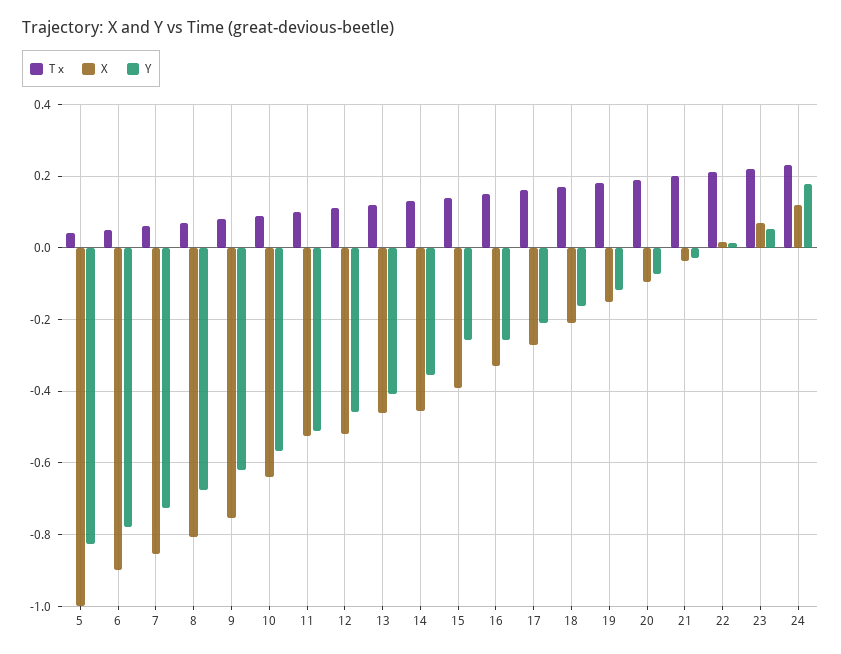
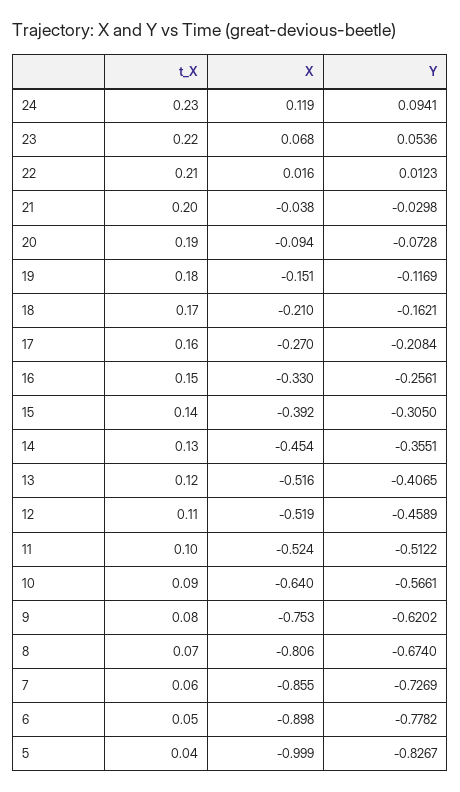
X, 13: -0.46 -> -0.516
Y, 15: -0.26 -> -0.305
Y, 24: 0.18 -> 0.0941

